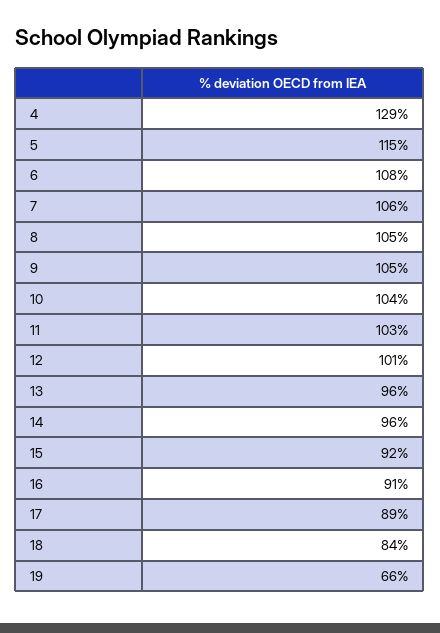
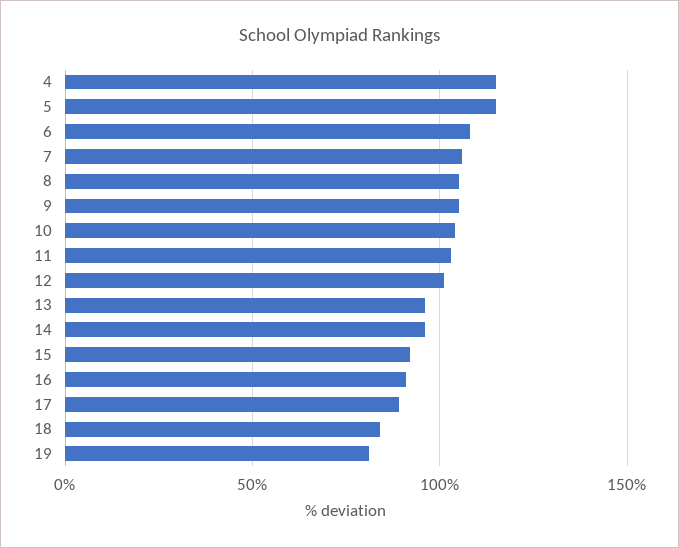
4: 129 -> 115
19: 66 -> 80

